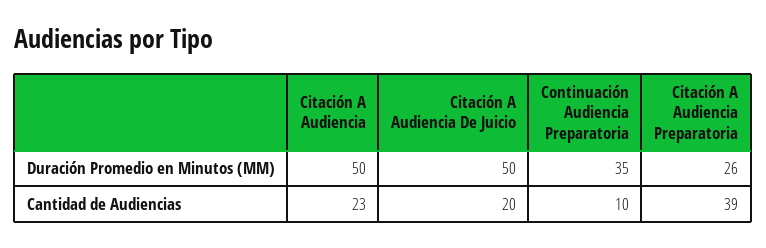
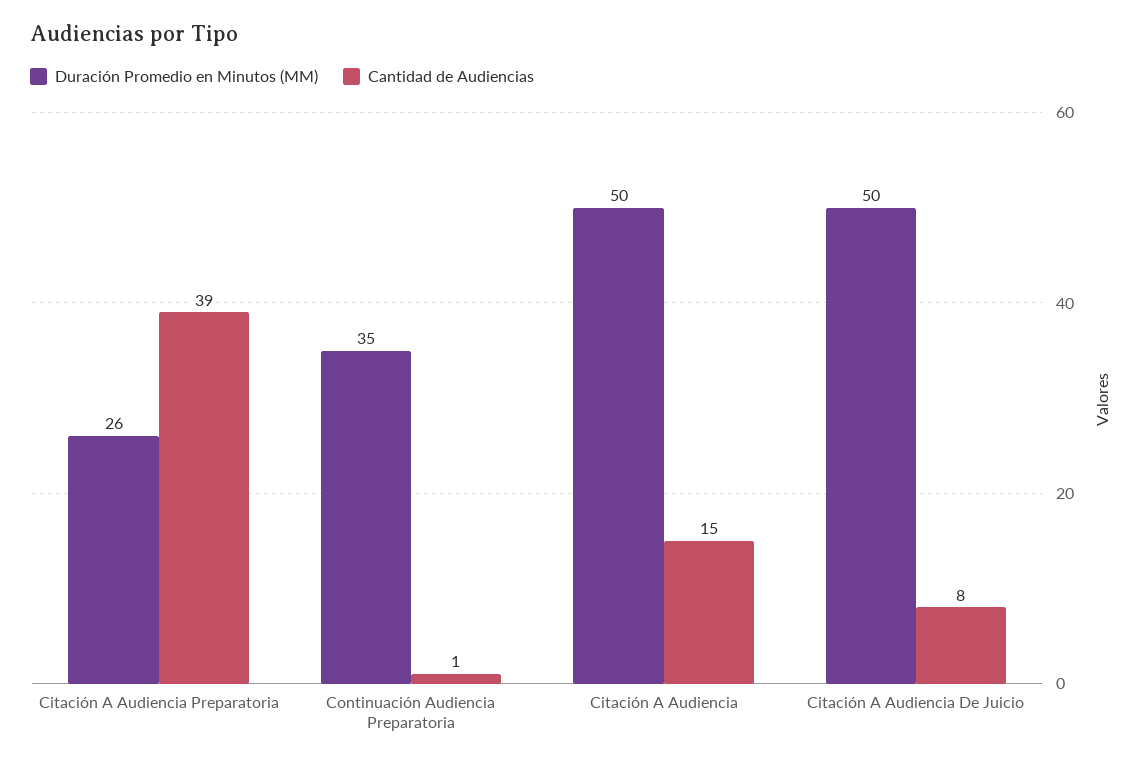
Cantidad de Audiencias, Citación A Audiencia: 23 -> 15
Cantidad de Audiencias, Citación A Audiencia De Juicio: 20 -> 8
Cantidad de Audiencias, Continuación Audiencia Preparatoria: 10 -> 1

